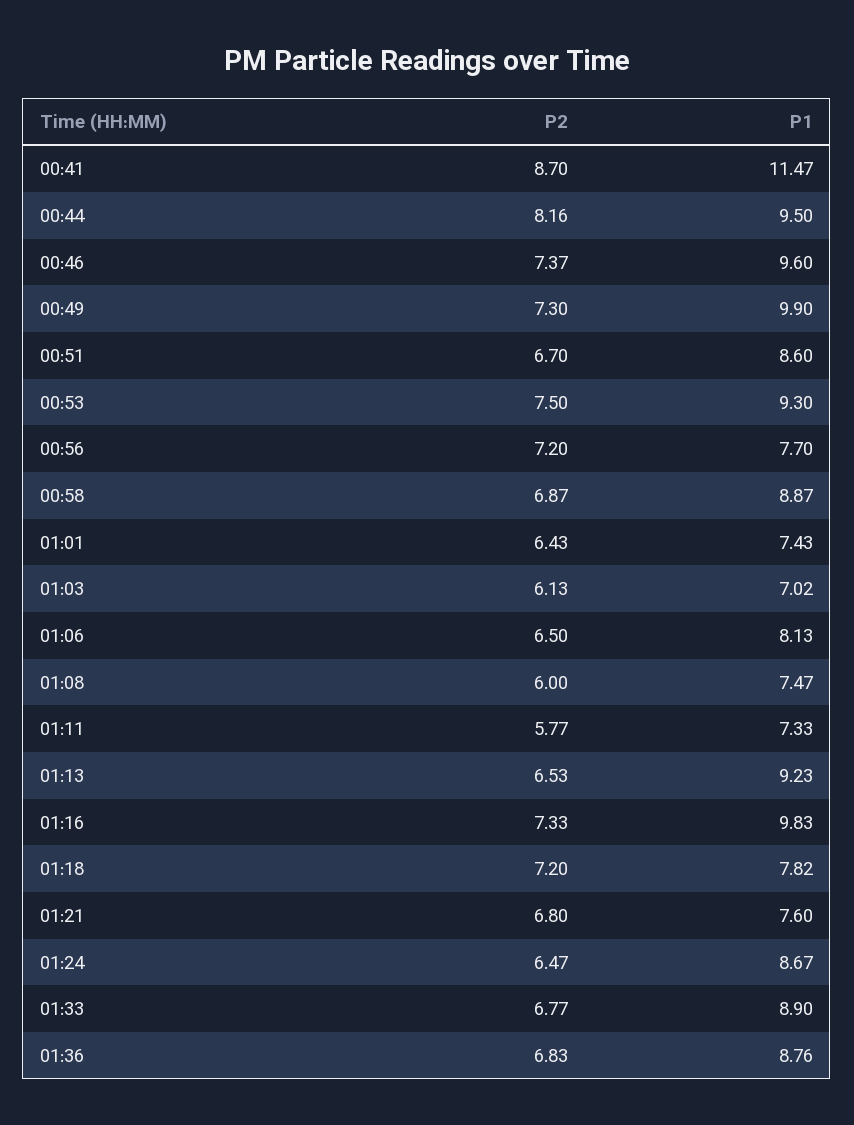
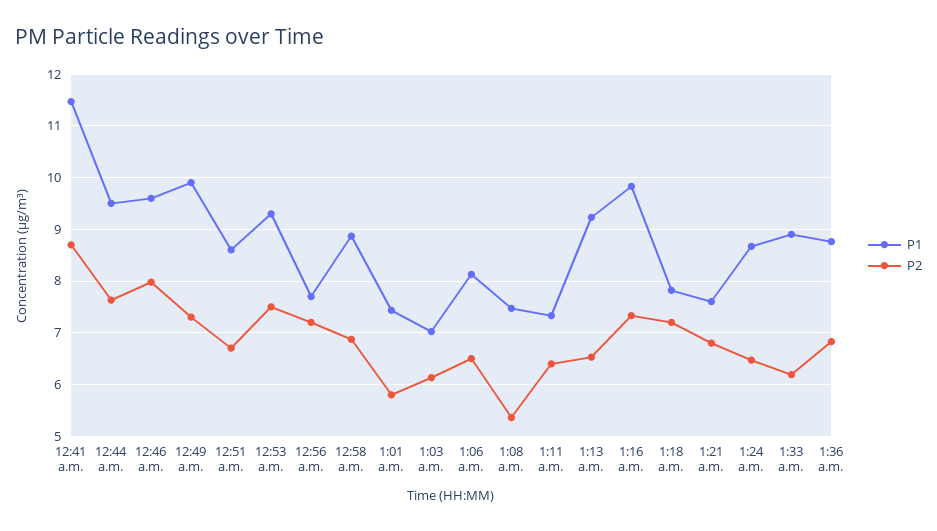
P2, 00:44: 8.16 -> 7.6
P2, 00:46: 7.37 -> 8
P2, 01:01: 6.43 -> 5.8
P2, 01:08: 6 -> 5.4
P2, 01:11: 5.77 -> 6.4
P2, 01:33: 6.77 -> 6.2

